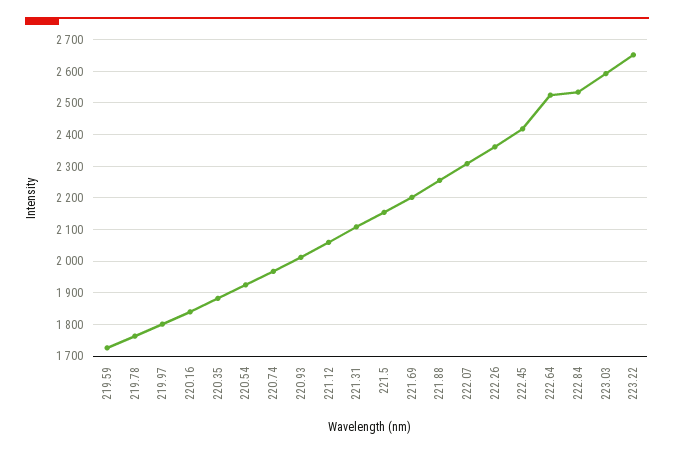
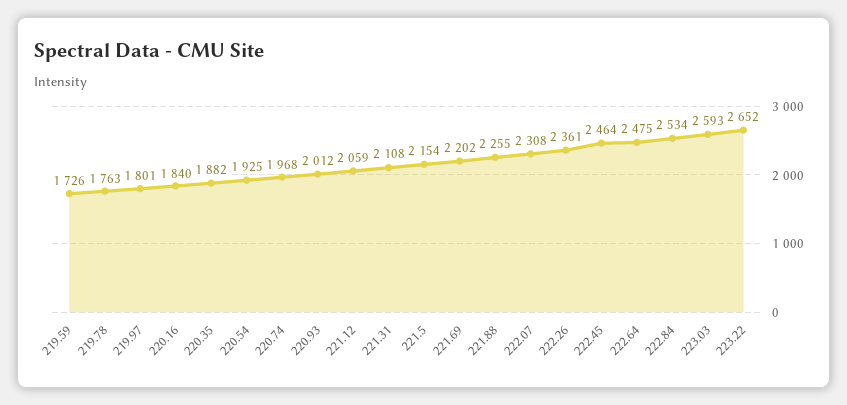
222.45: 2420 -> 2464
222.64: 2520 -> 2475

